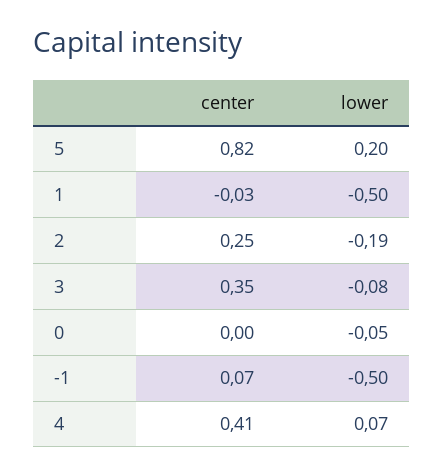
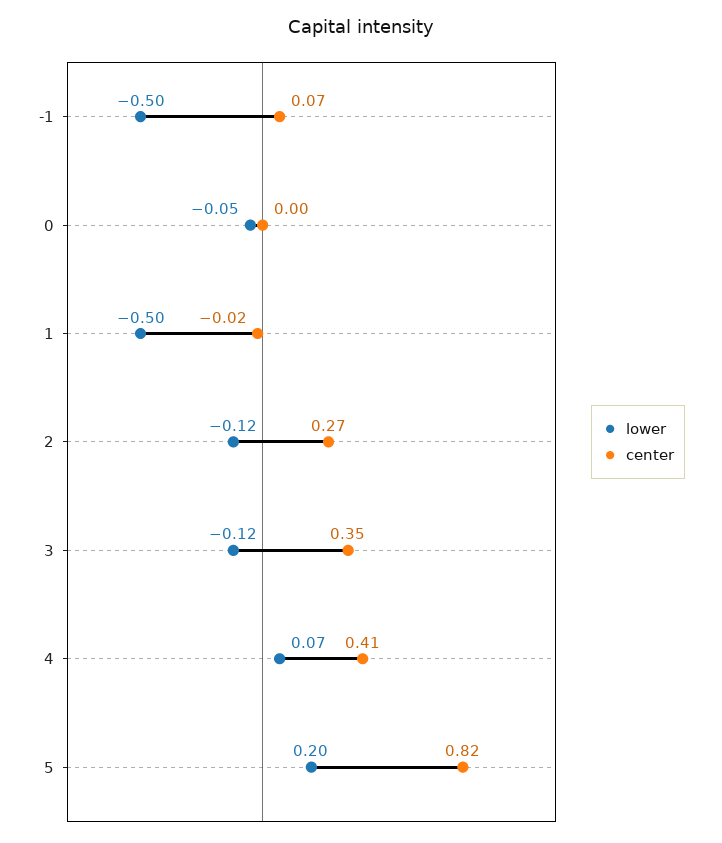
center, 1: -0.03 -> -0.02
center, 2: 0.25 -> 0.27
lower, 2: -0.19 -> -0.12
lower, 3: -0.08 -> -0.12

